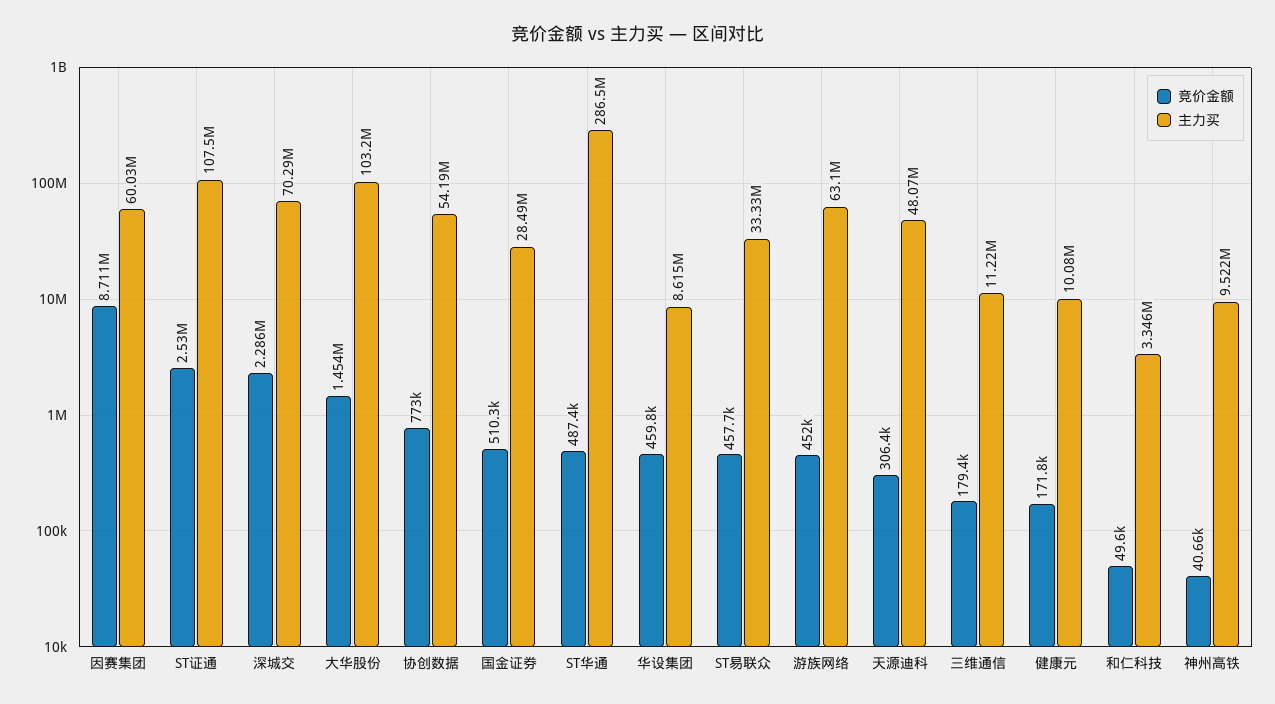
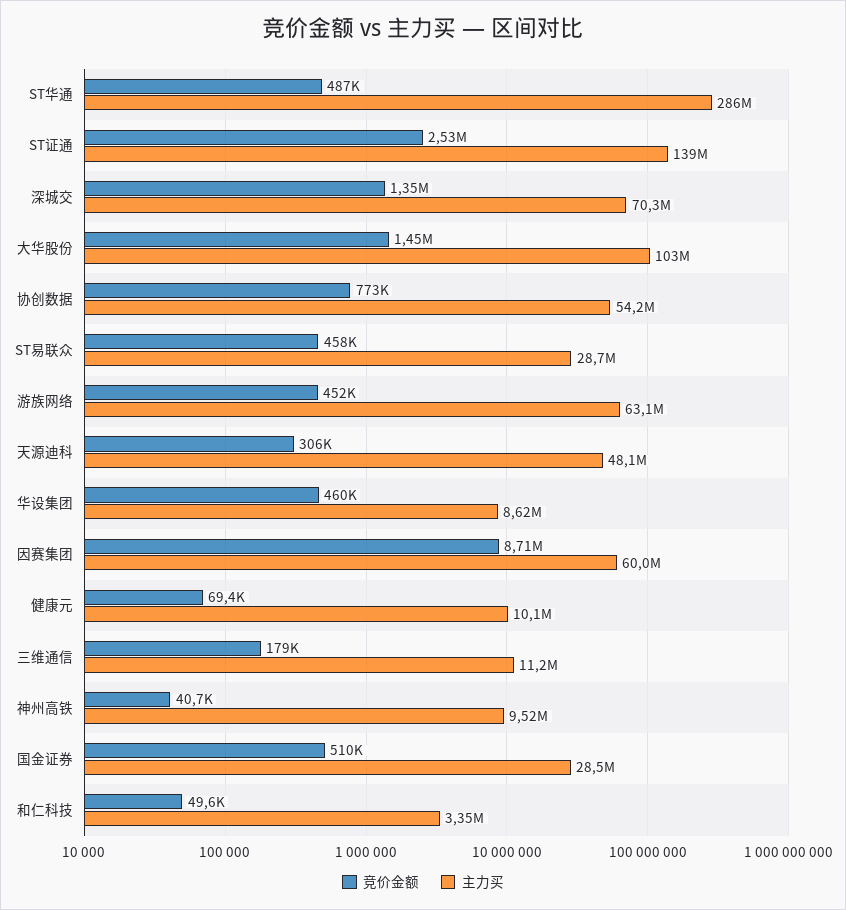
主力买, ST证通: 107500000 -> 139000000
竞价金额, 深城交: 2286000 -> 1350000
主力买, ST易联众: 33330000 -> 28700000
竞价金额, 健康元: 171800 -> 69400

